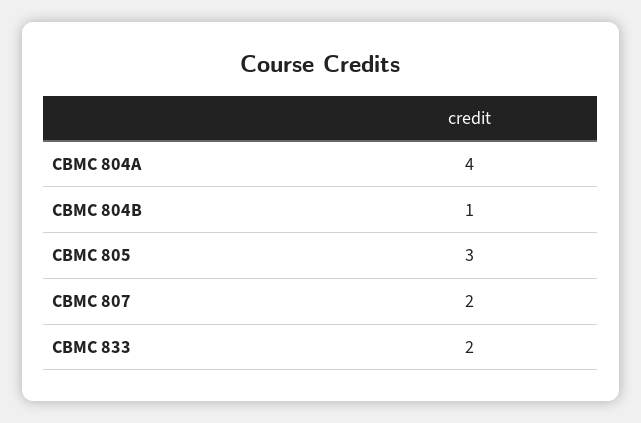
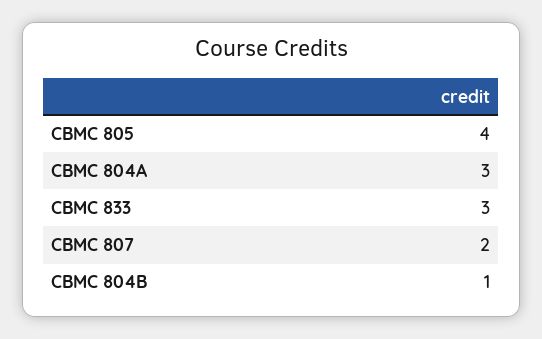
CBMC 804A: 4 -> 3
CBMC 805: 3 -> 4
CBMC 833: 2 -> 3

